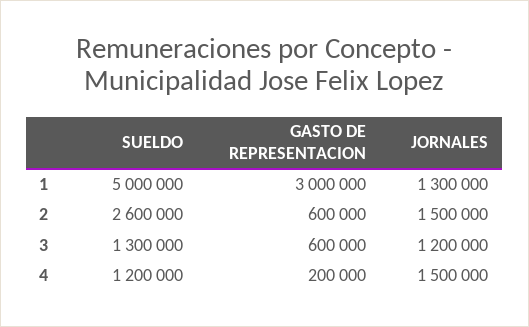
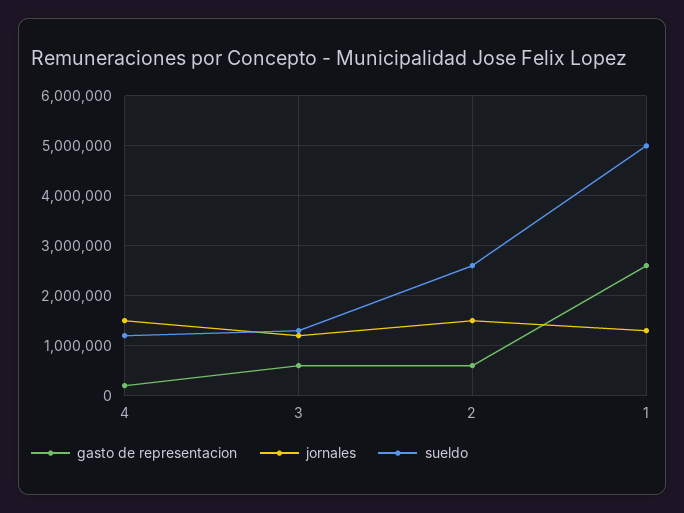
GASTO DE REPRESENTACION, 1: 3000000 -> 2600000

